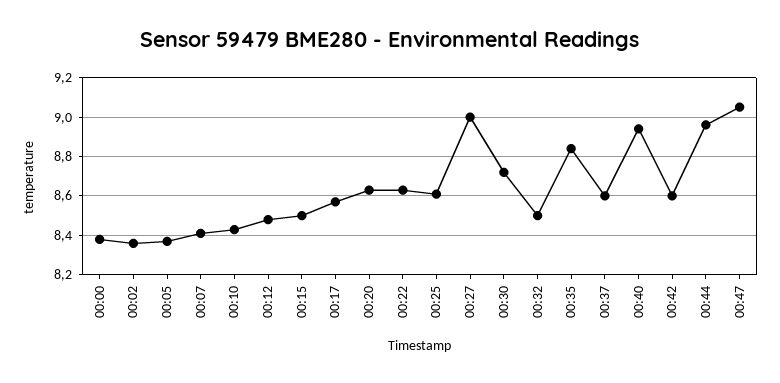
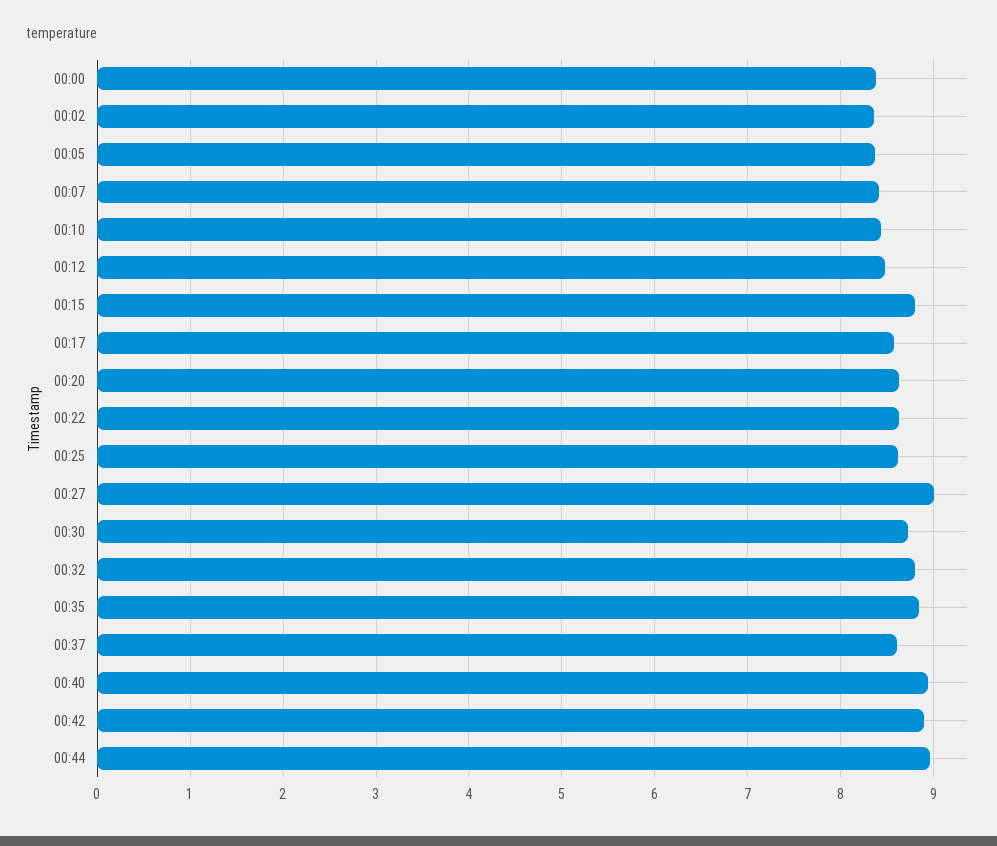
00:15: 8.5 -> 8.8
00:32: 8.5 -> 8.8
00:42: 8.6 -> 8.9
00:47: 9.05 -> none

